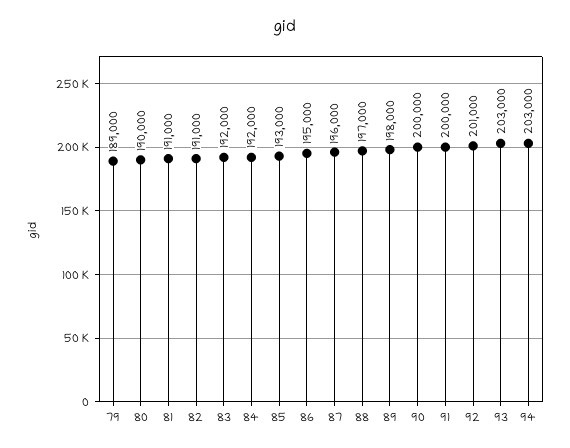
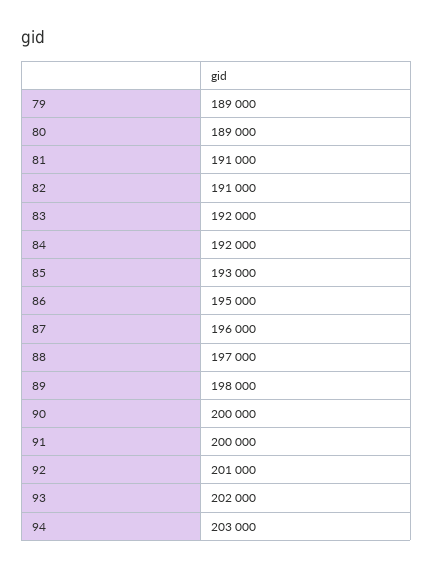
80: 190000 -> 189000
93: 203000 -> 202000

